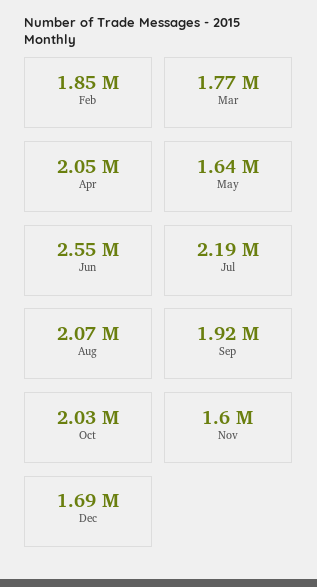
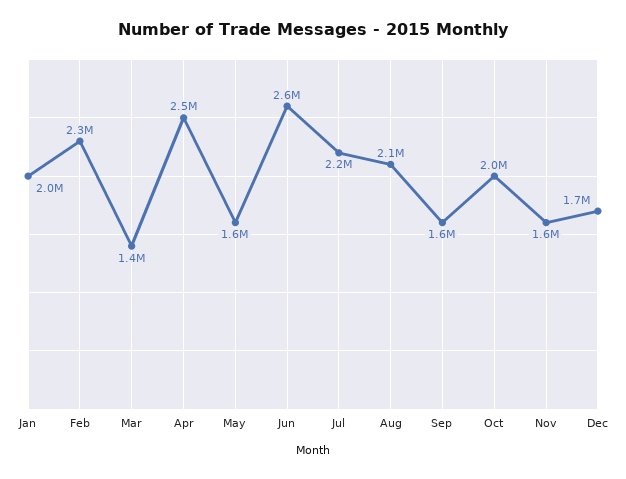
Feb: 1850000 -> 2300000
Mar: 1770000 -> 1400000
Apr: 2050000 -> 2500000
Sep: 1920000 -> 1600000
Jan: none -> 2000000

